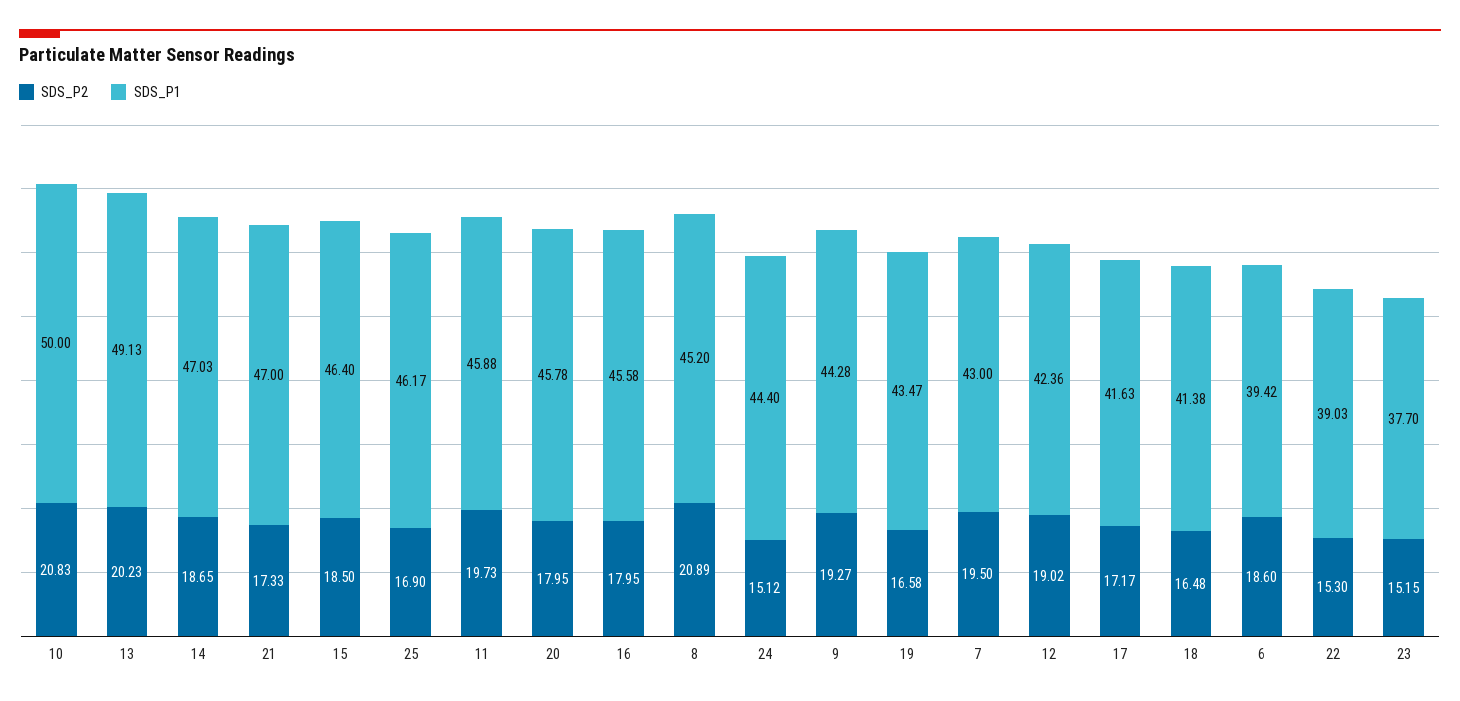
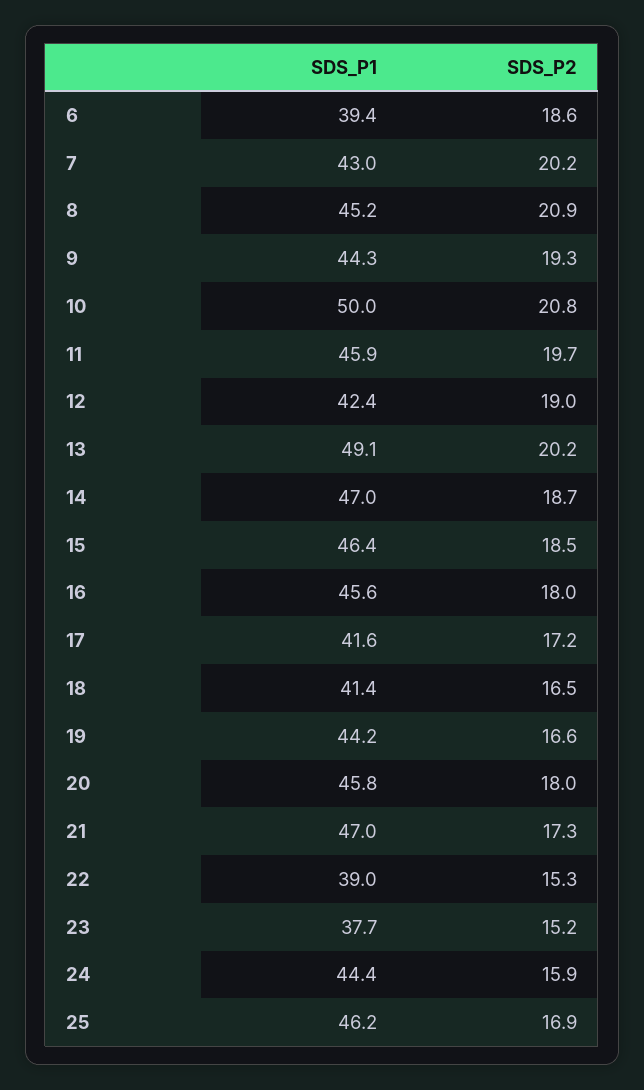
SDS_P2, 24: 15.12 -> 15.9
SDS_P1, 19: 43.47 -> 44.2
SDS_P2, 7: 19.5 -> 20.2

